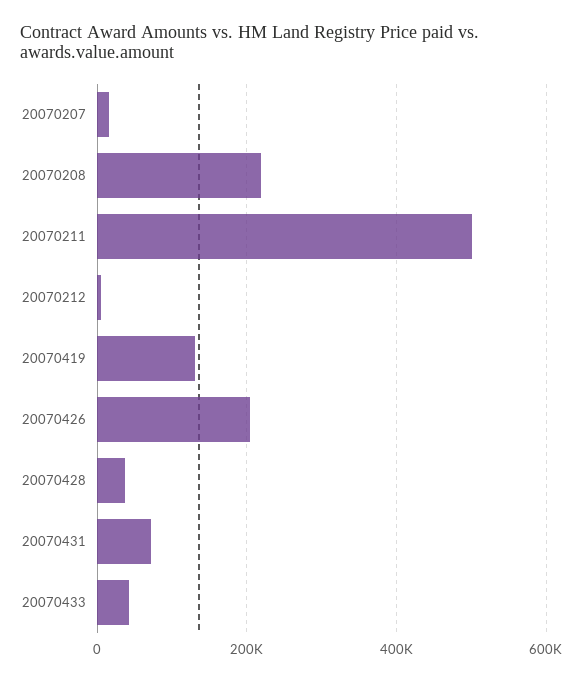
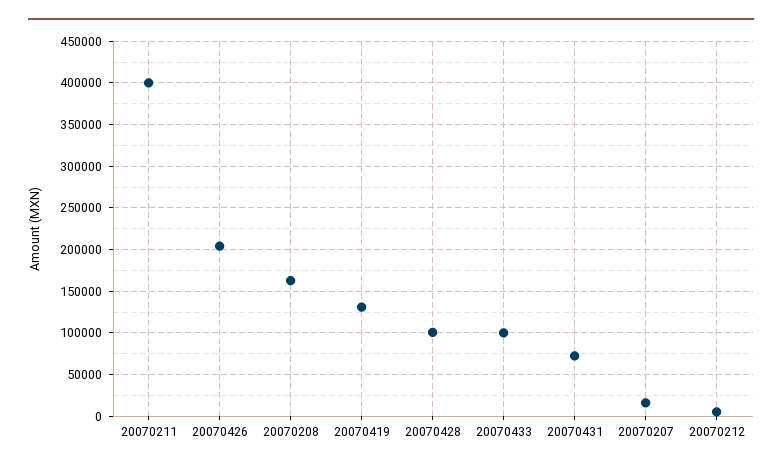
20070208: 220000 -> 160000
20070211: 500000 -> 400000
20070428: 40000 -> 100000
20070433: 40000 -> 100000

